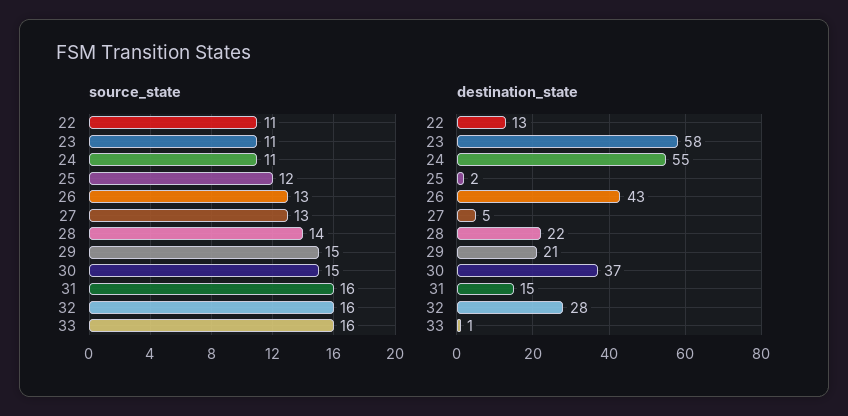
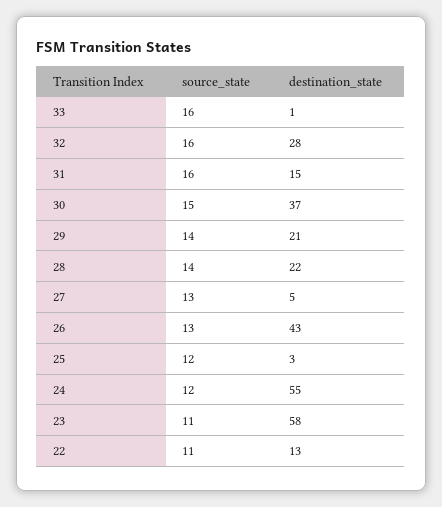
source_state, 24: 11 -> 12
source_state, 29: 15 -> 14
destination_state, 25: 2 -> 3

